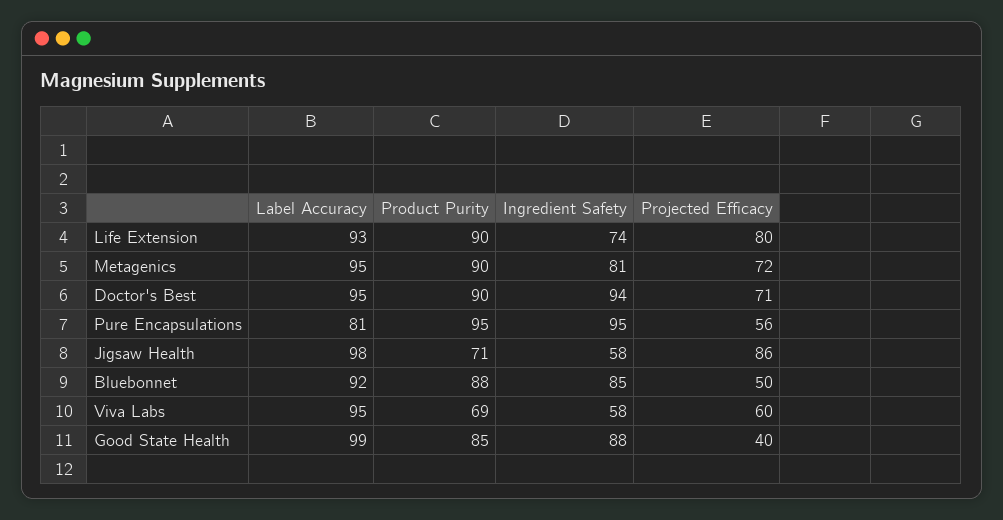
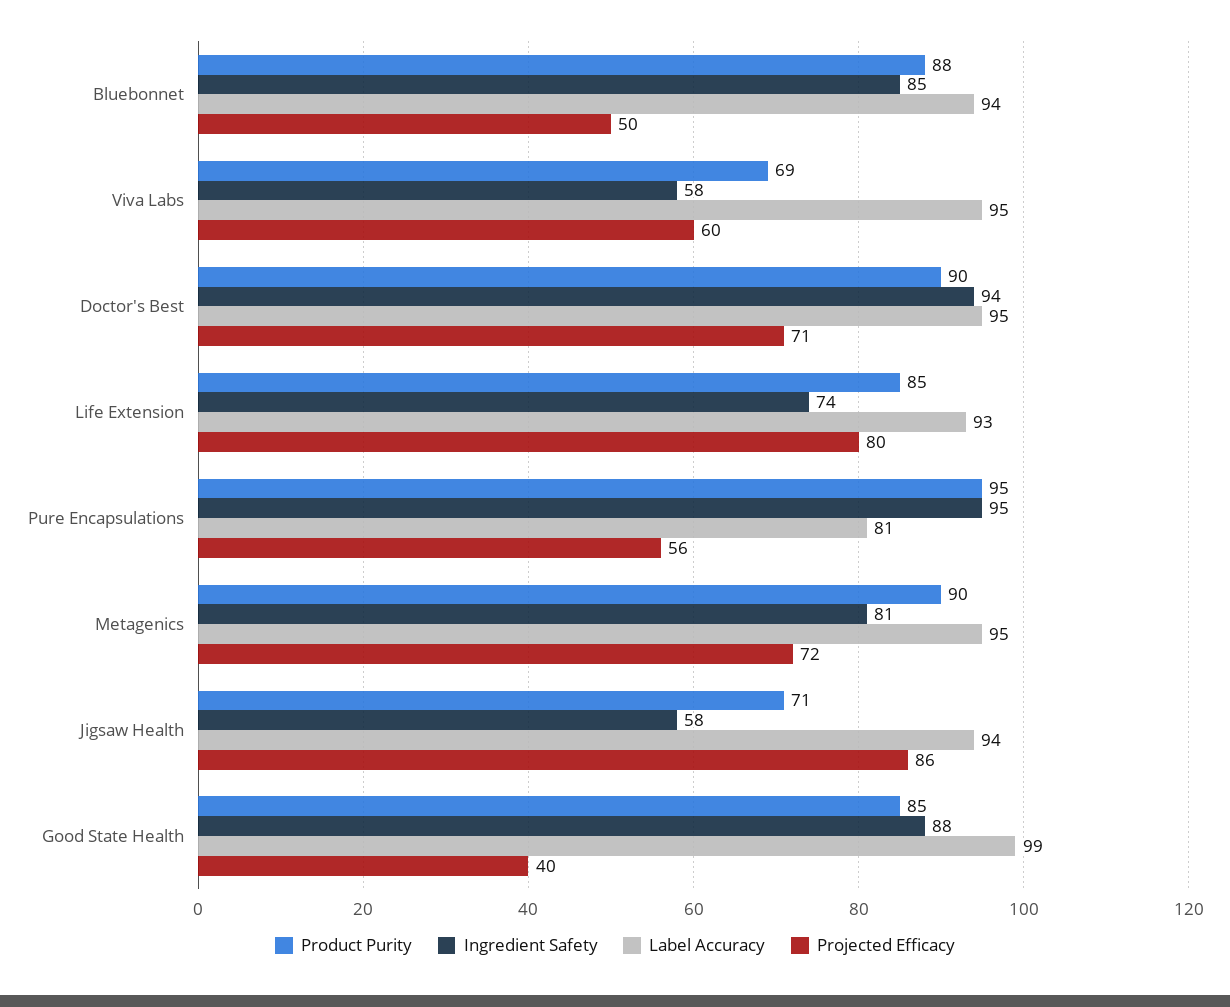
Product Purity, Life Extension: 90 -> 85
Label Accuracy, Jigsaw Health: 98 -> 94
Label Accuracy, Bluebonnet: 92 -> 94

